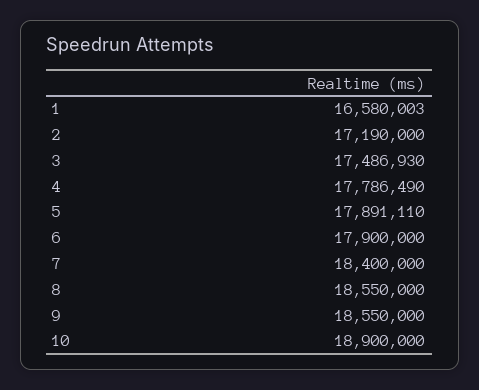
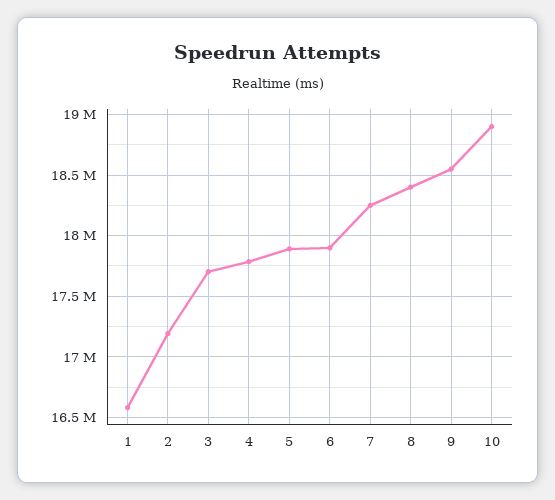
3: 17486930 -> 17700000
7: 18400000 -> 18250000
8: 18550000 -> 18400000

